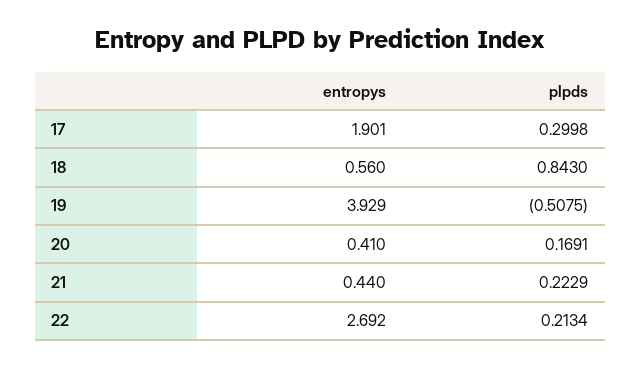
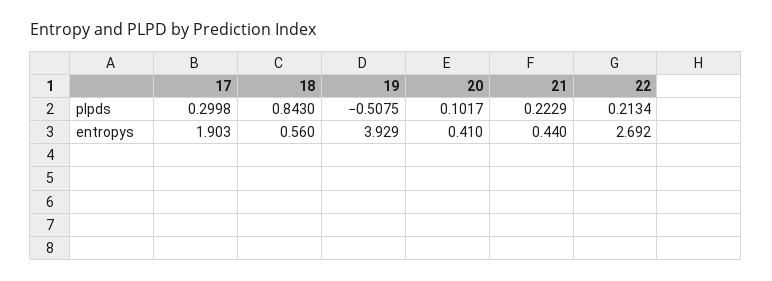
entropys, 17: 1.901 -> 1.903
plpds, 20: 0.1691 -> 0.1017

